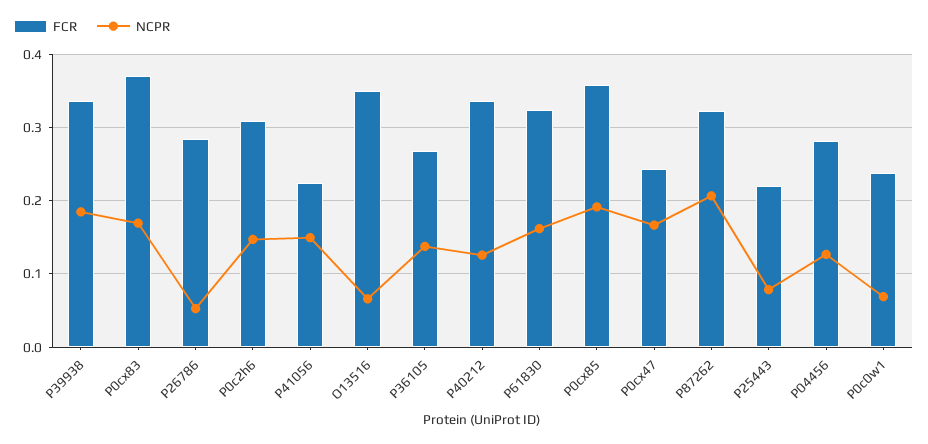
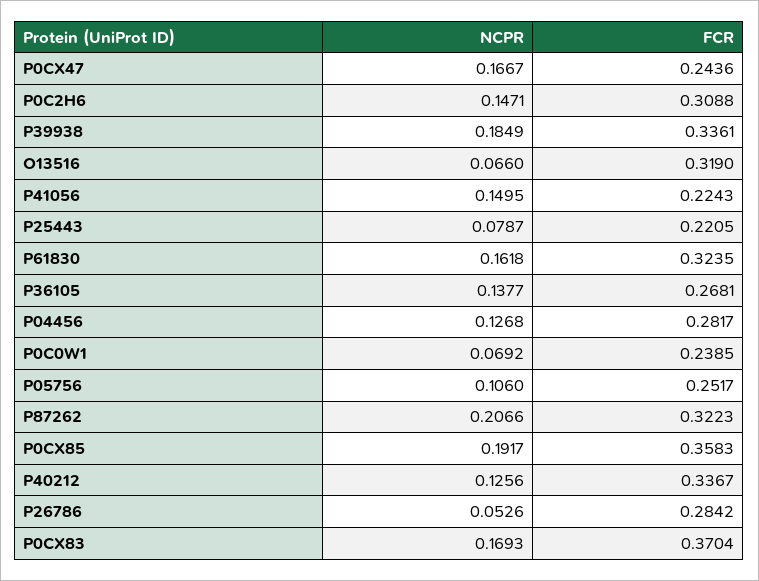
FCR, O13516: 0.35 -> 0.319
NCPR, P05756: none -> 0.106
FCR, P05756: none -> 0.2517

